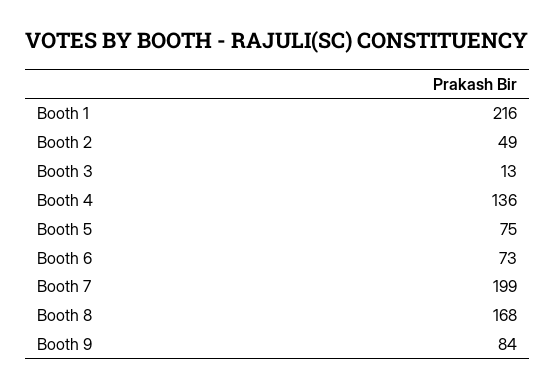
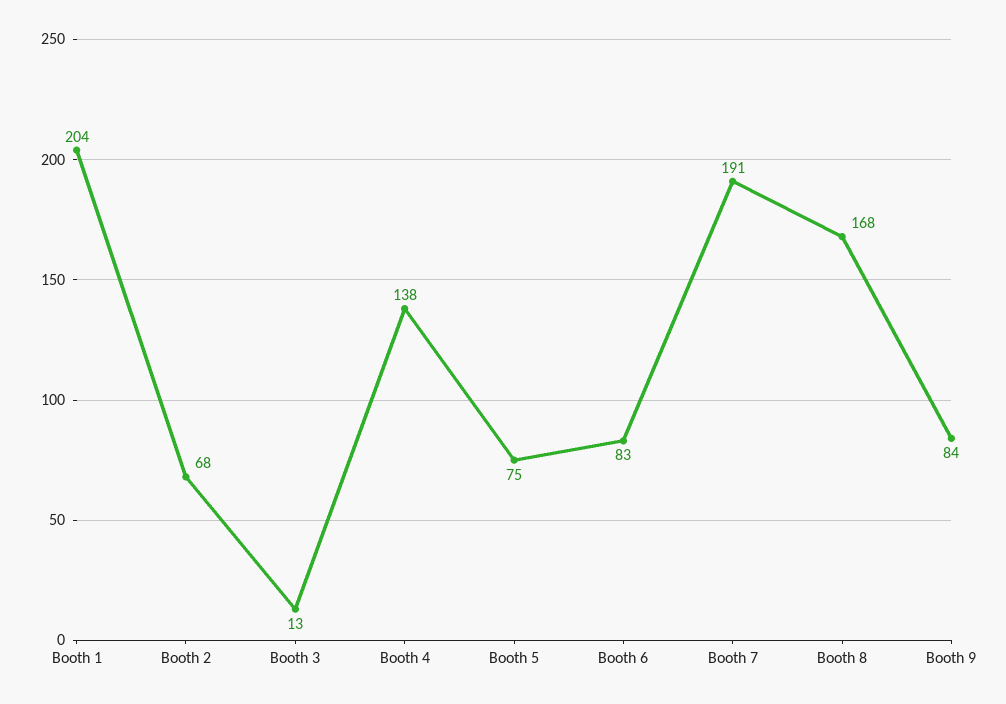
Booth 1: 216 -> 204
Booth 2: 49 -> 68
Booth 4: 136 -> 138
Booth 6: 73 -> 83
Booth 7: 199 -> 191

